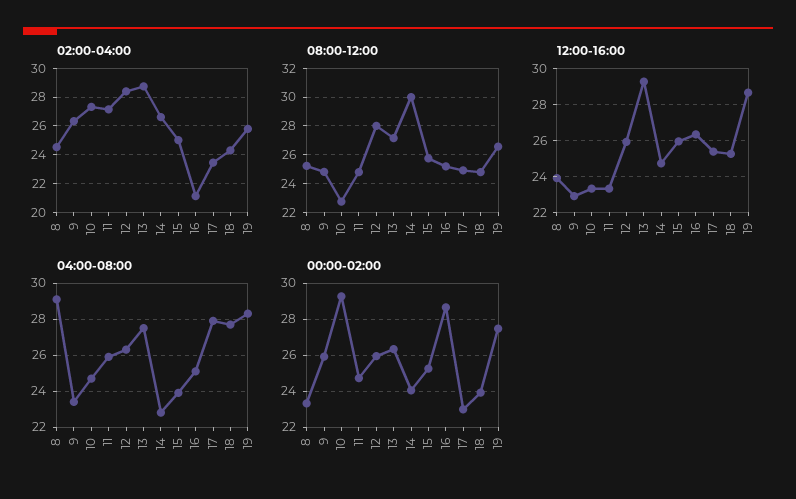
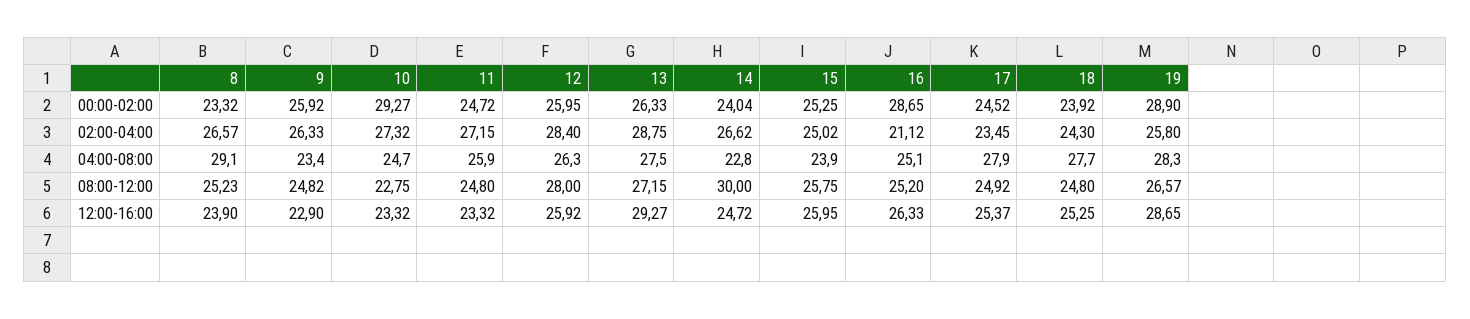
02:00-04:00, 8: 24.5 -> 26.57
00:00-02:00, 17: 23 -> 24.52
00:00-02:00, 19: 27.5 -> 28.9

